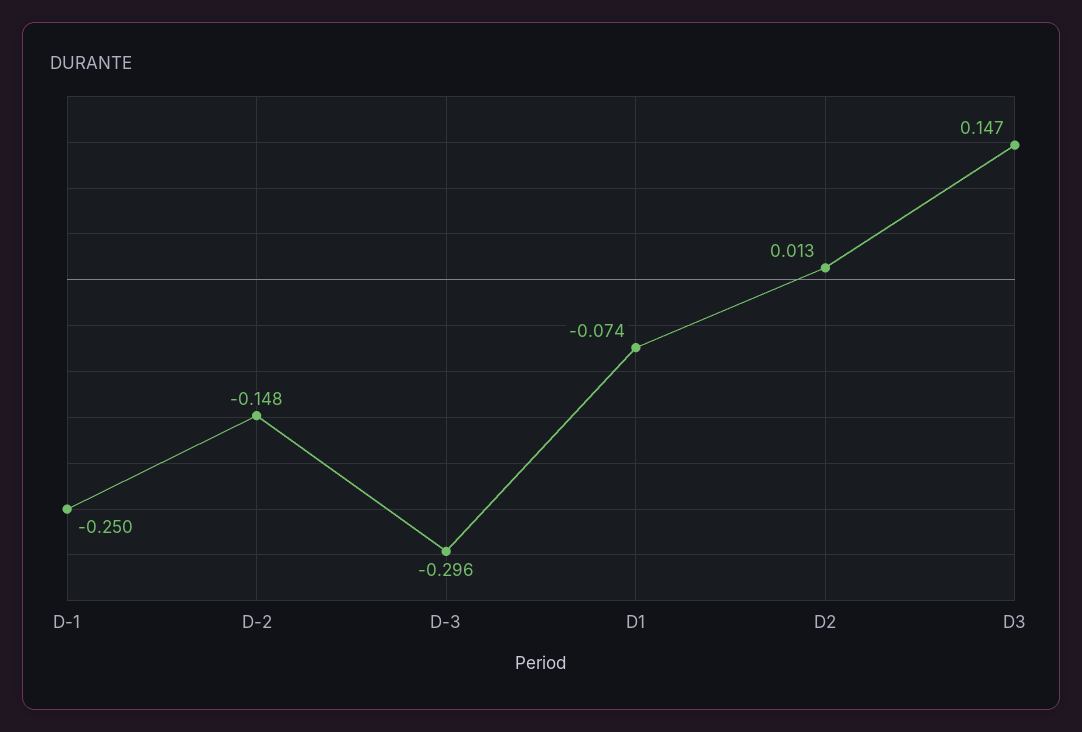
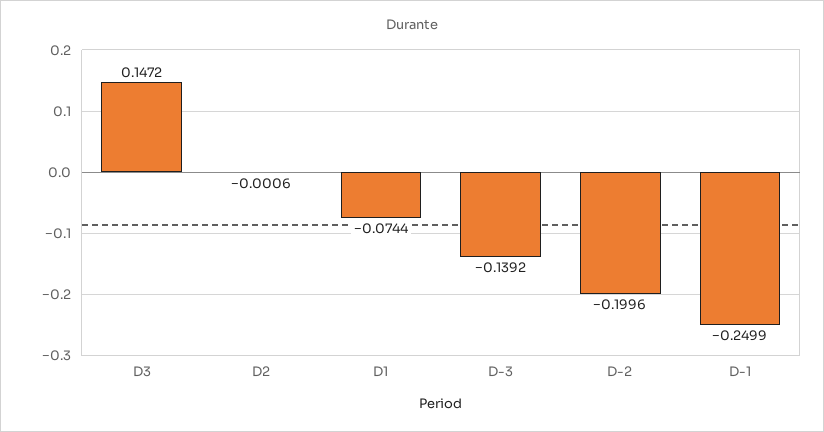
D-2: -0.148 -> -0.1996
D-3: -0.296 -> -0.1392
D2: 0.013 -> -0.0006

